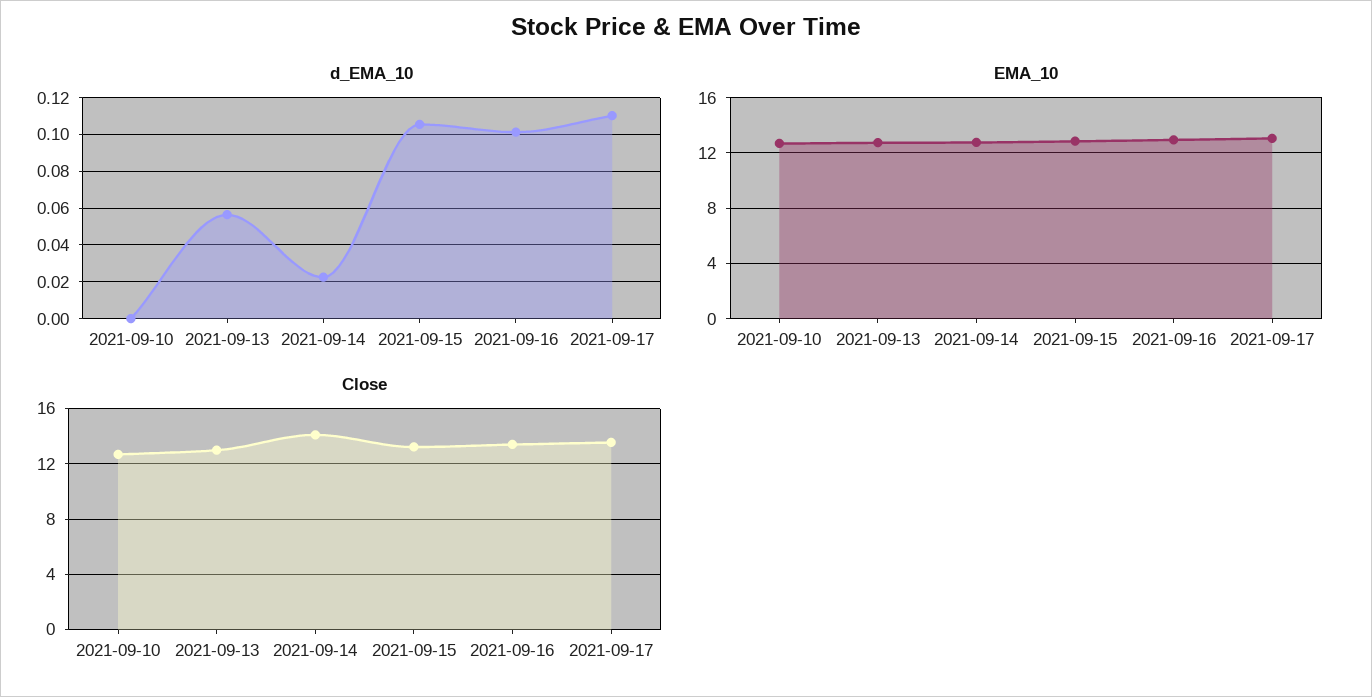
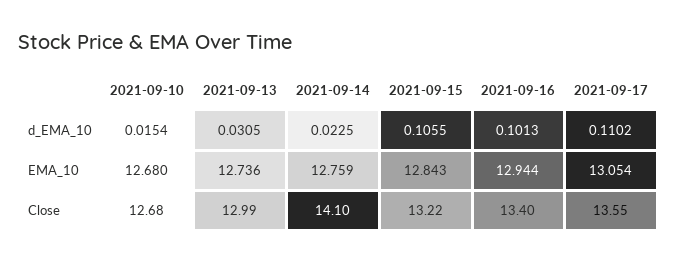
d_EMA_10, 2021-09-10: 0 -> 0.0154
d_EMA_10, 2021-09-13: 0.055 -> 0.0305

